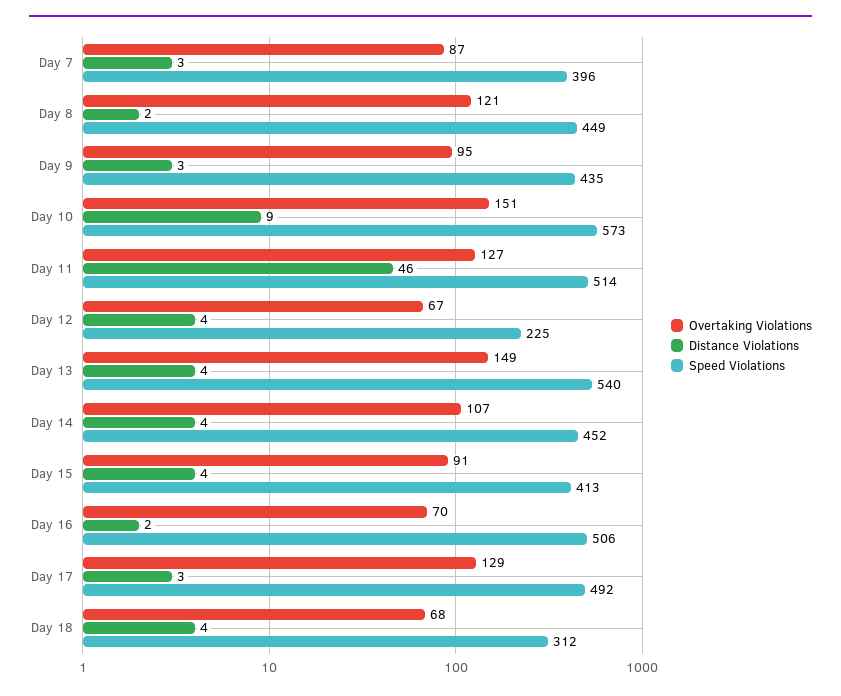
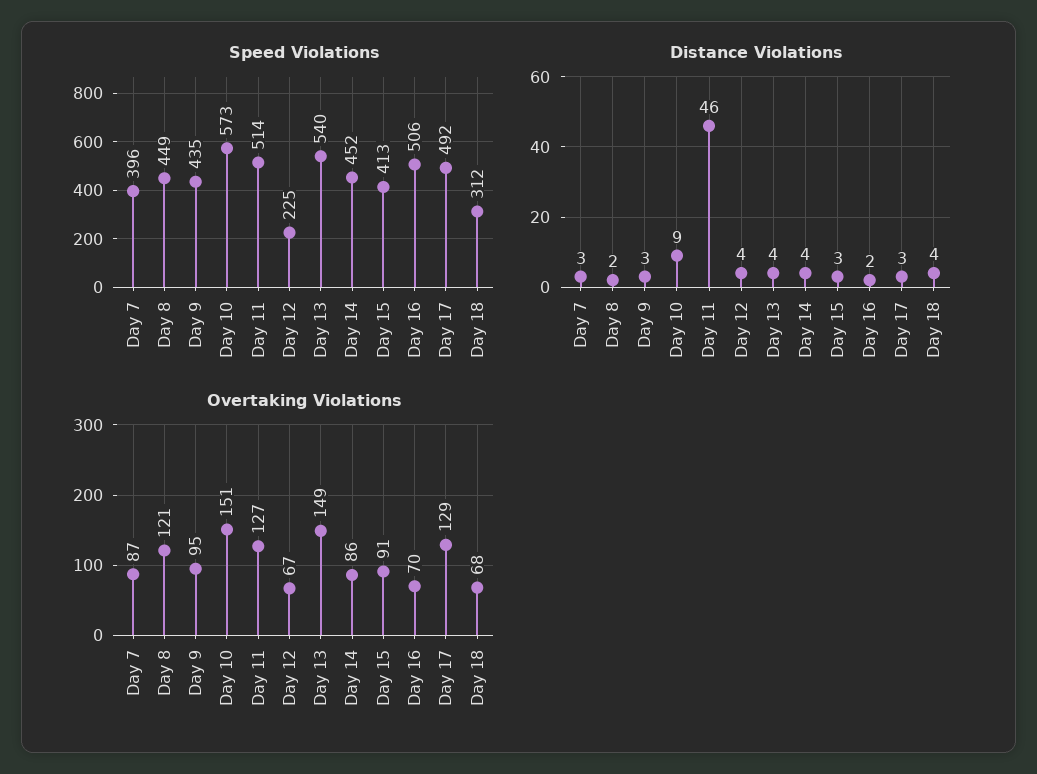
Overtaking Violations, Day 14: 107 -> 86
Distance Violations, Day 15: 4 -> 3

